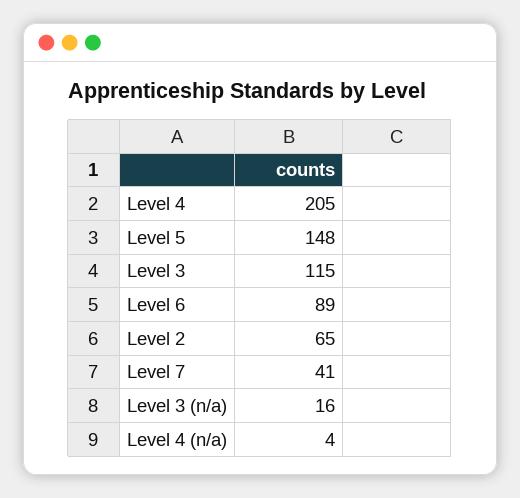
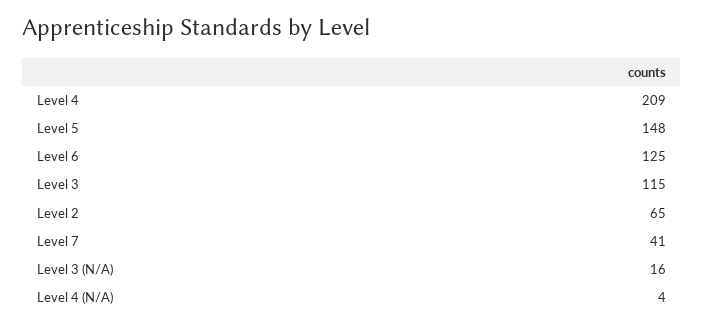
Level 4: 205 -> 209
Level 6: 89 -> 125

